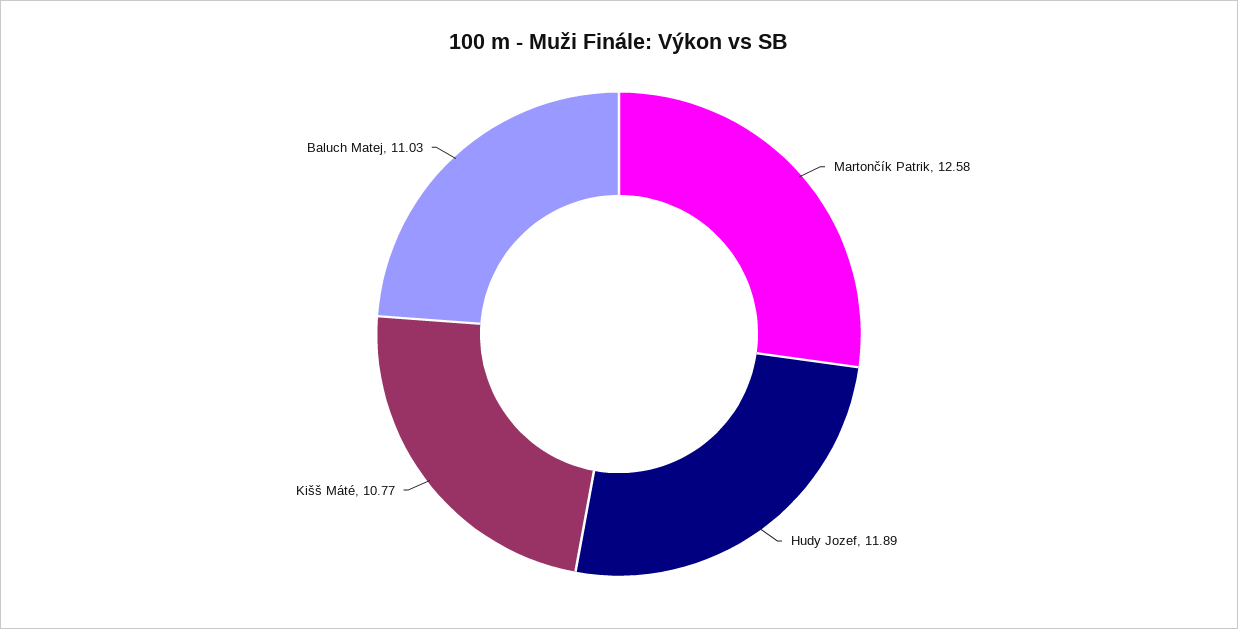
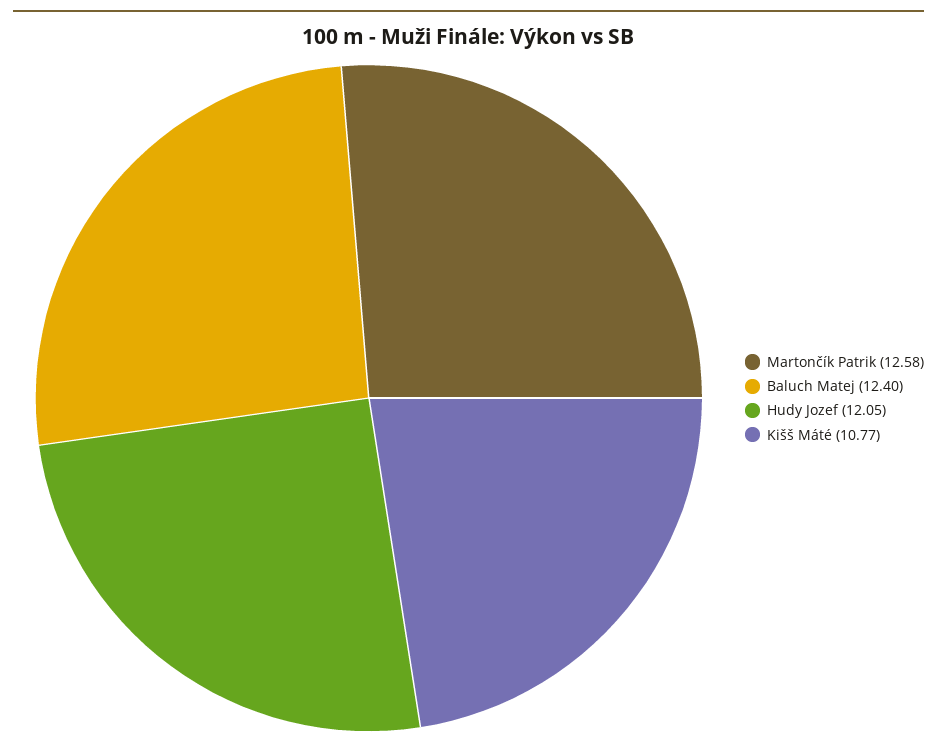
Hudy Jozef: 11.89 -> 12.05
Baluch Matej: 11.03 -> 12.4

